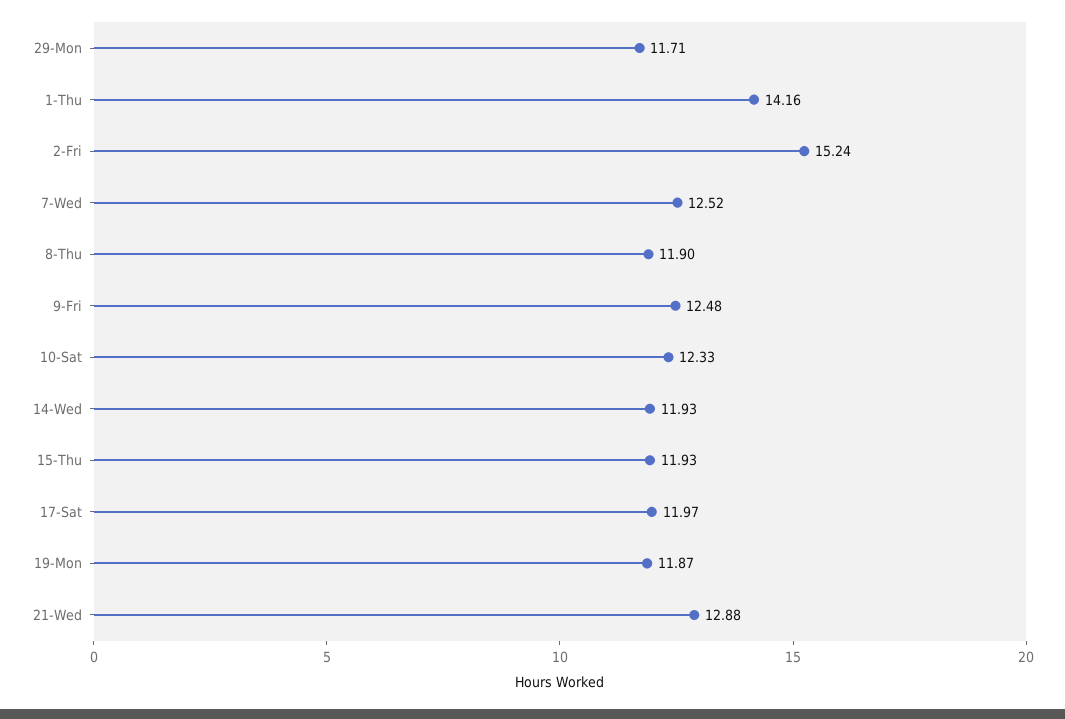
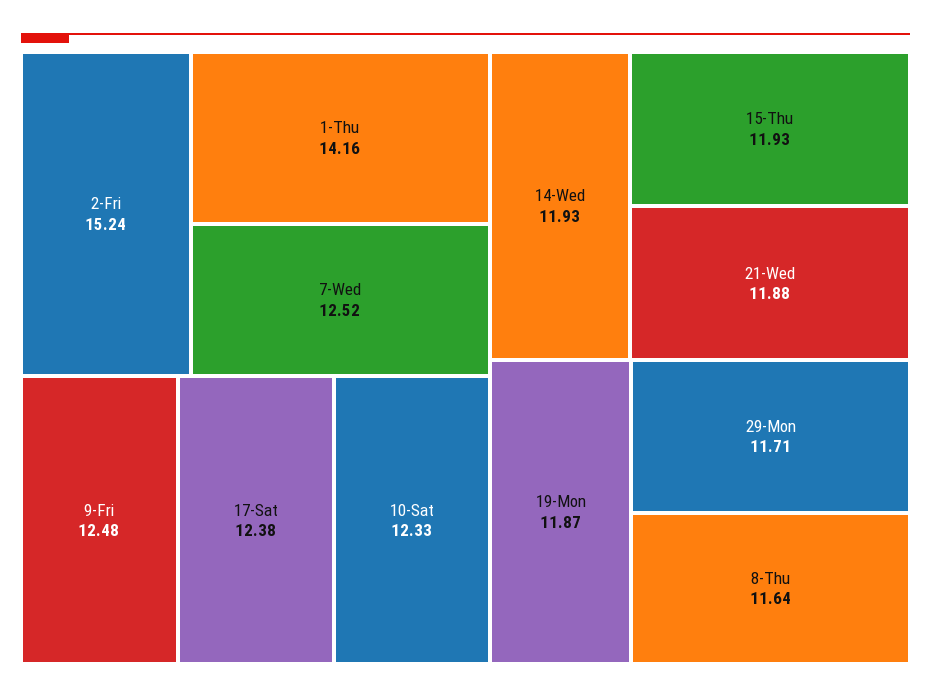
8-Thu: 11.9 -> 11.64
17-Sat: 11.97 -> 12.38
21-Wed: 12.88 -> 11.88

